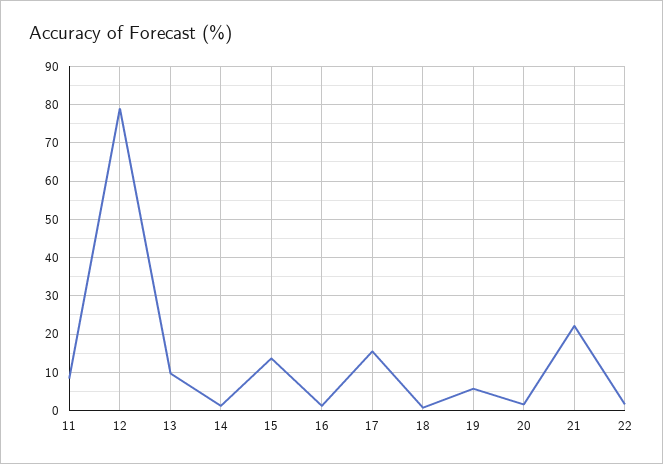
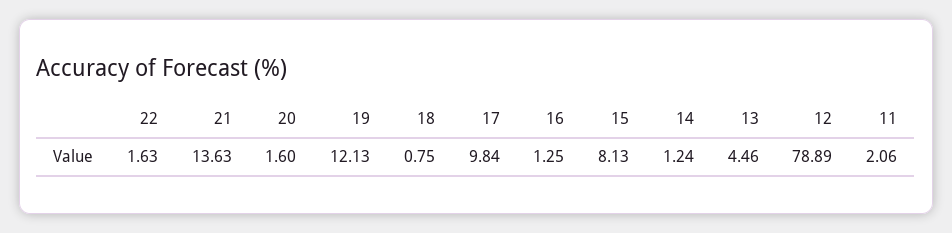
11: 8 -> 2.06
13: 10 -> 4.46
15: 14 -> 8.13
17: 16 -> 9.84
19: 6 -> 12.13
21: 22 -> 13.63

